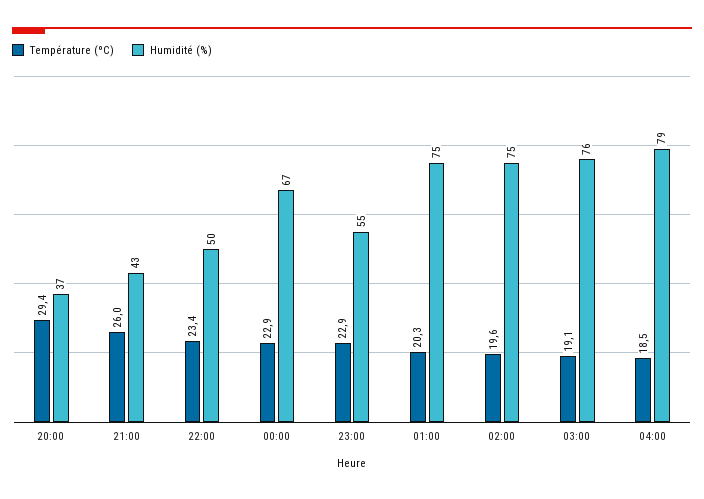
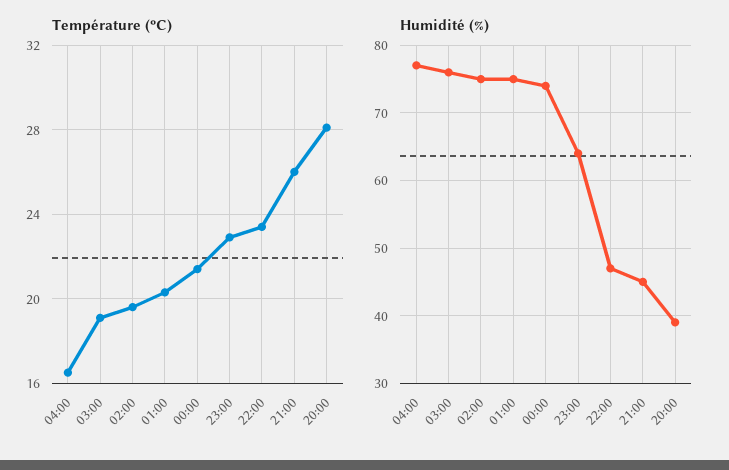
Température (ºC), 20:00: 29.4 -> 28
Humidité (%), 20:00: 37 -> 39
Humidité (%), 21:00: 43 -> 45
Humidité (%), 22:00: 50 -> 47
Température (ºC), 00:00: 22.9 -> 21.5
Humidité (%), 00:00: 67 -> 74
Humidité (%), 23:00: 55 -> 64
Température (ºC), 04:00: 18.5 -> 16.5
Humidité (%), 04:00: 79 -> 77

